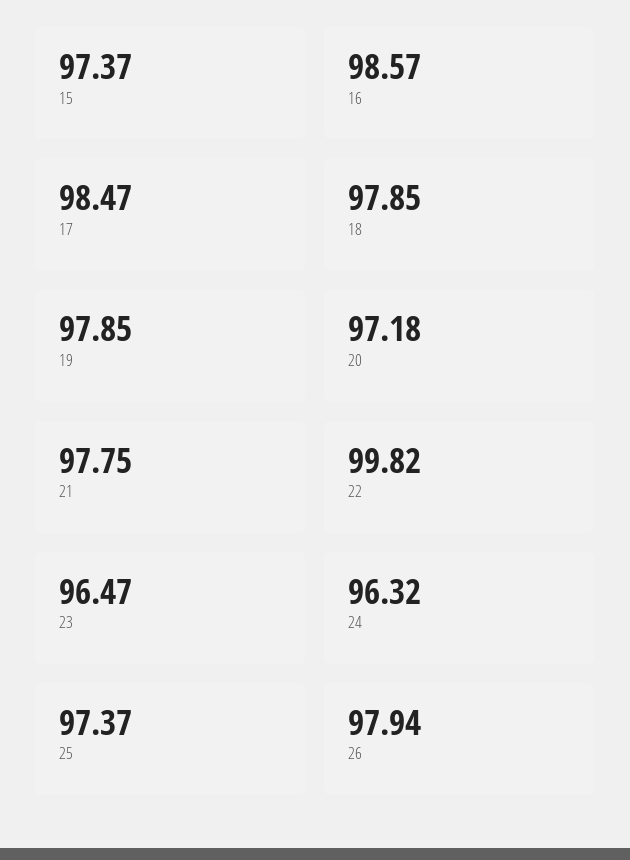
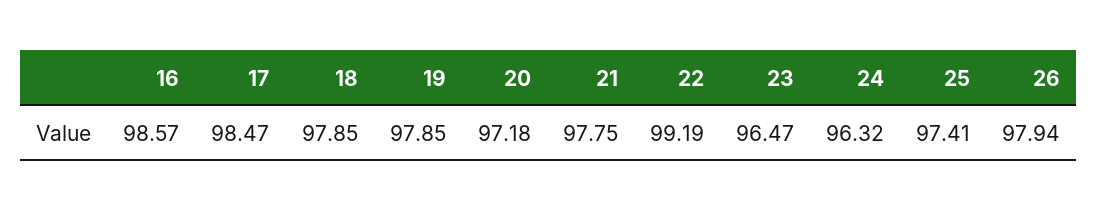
15: 97.37 -> none
22: 99.82 -> 99.19
25: 97.37 -> 97.41

